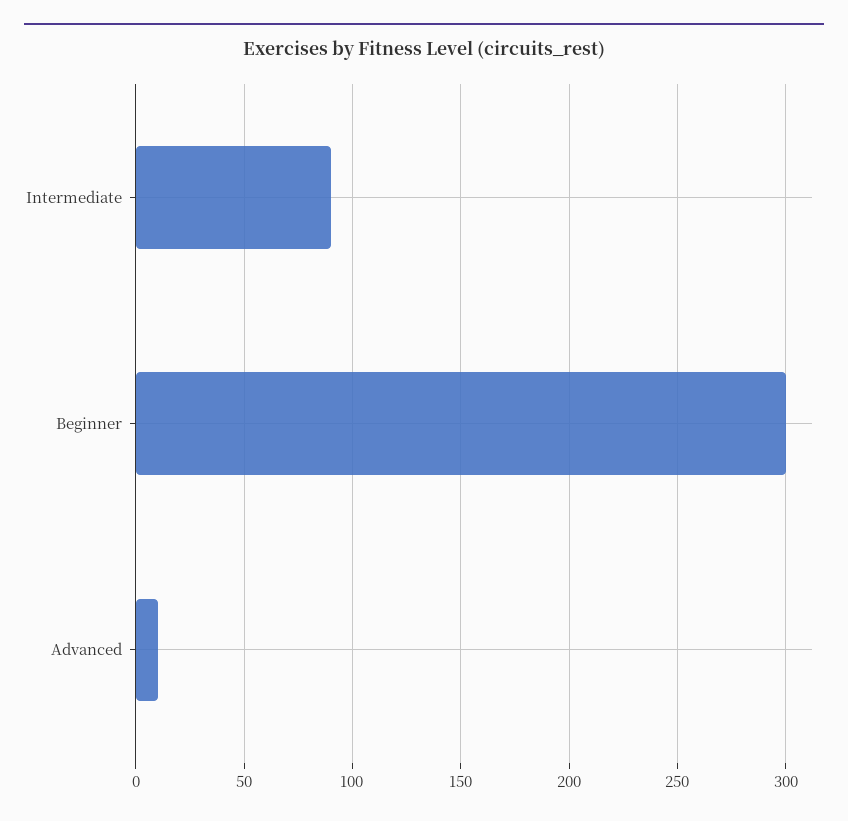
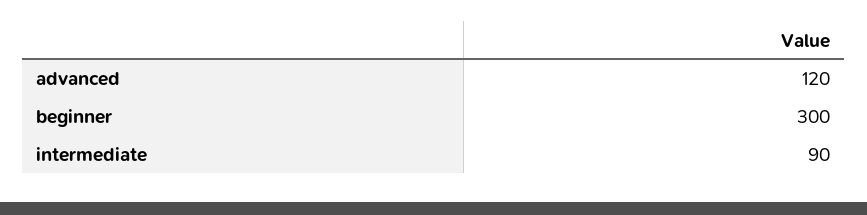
Advanced: 10 -> 120

